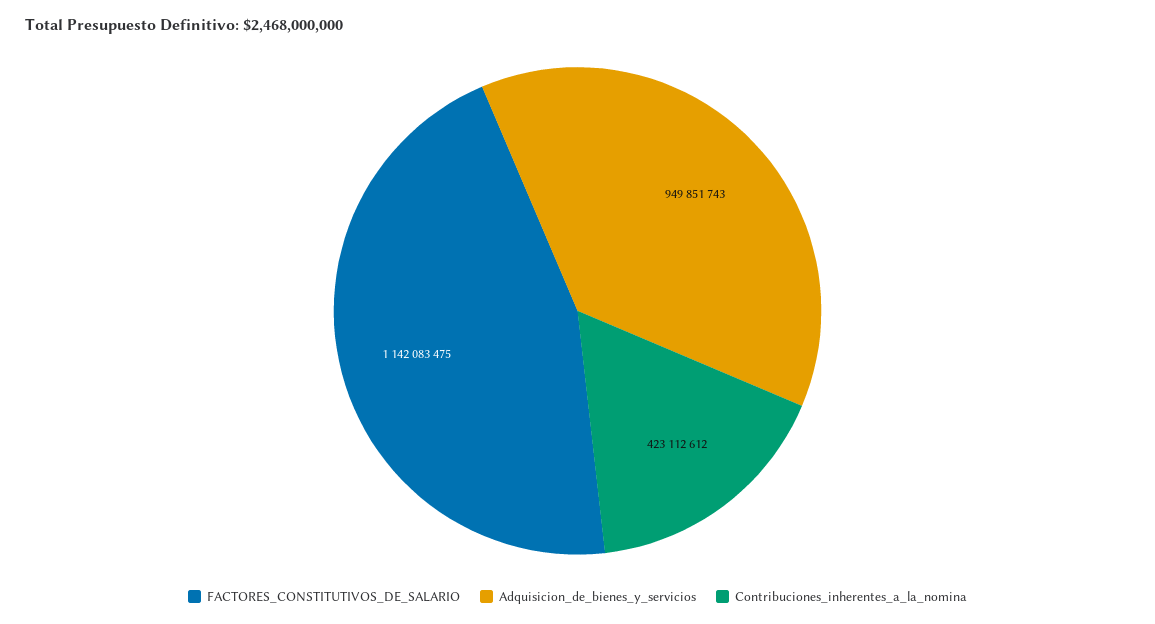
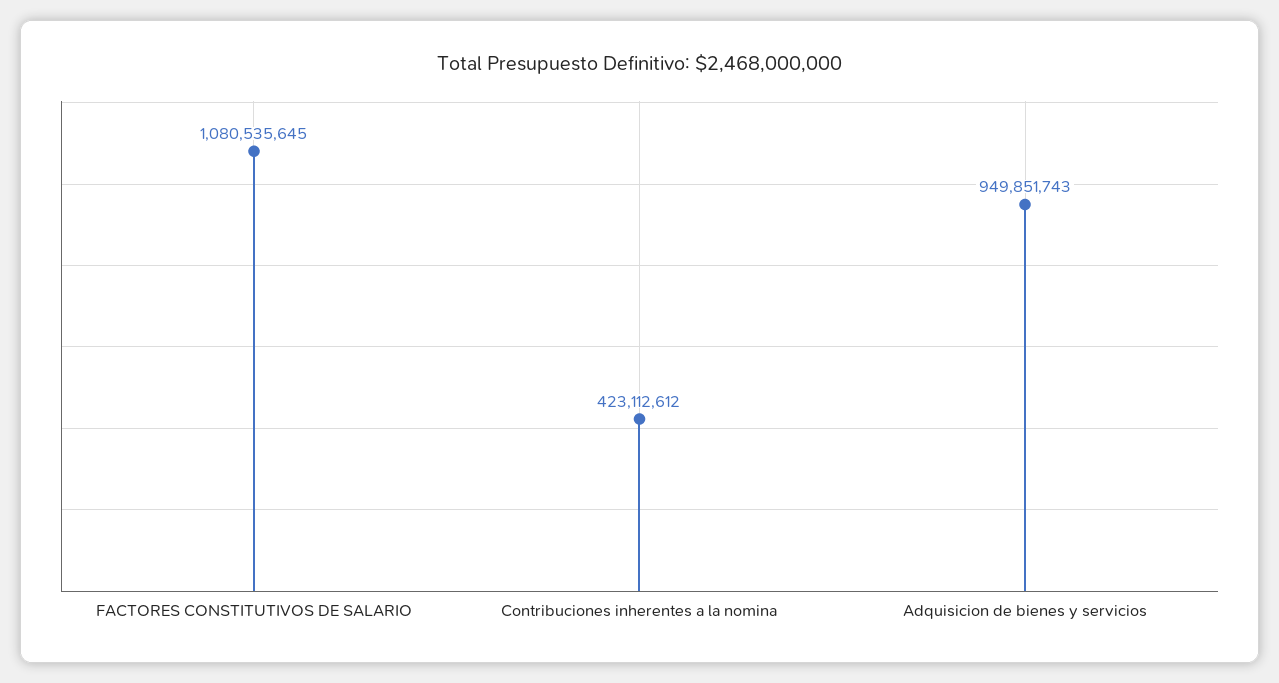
FACTORES_CONSTITUTIVOS_DE_SALARIO: 1142083475 -> 1080535645

